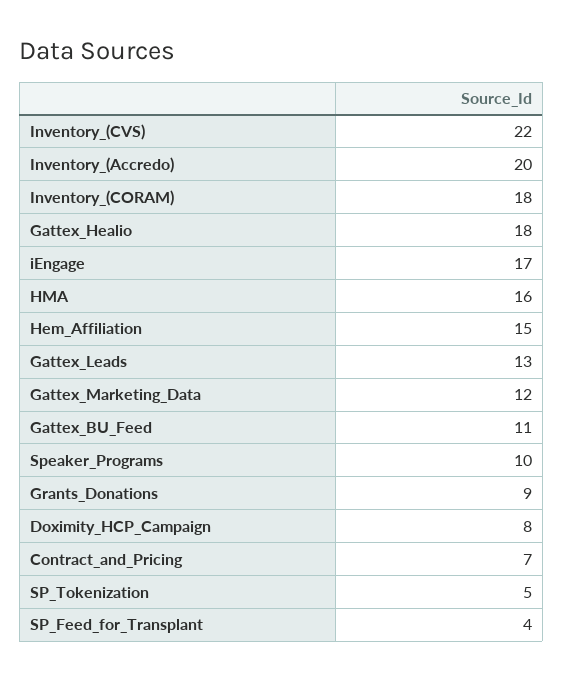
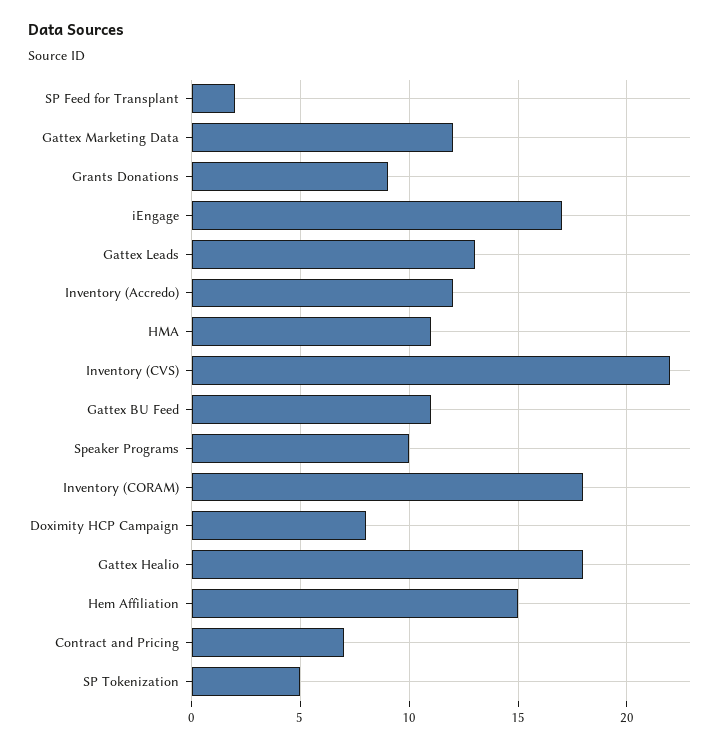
Inventory_(Accredo): 20 -> 12
HMA: 16 -> 11
SP_Feed_for_Transplant: 4 -> 2

